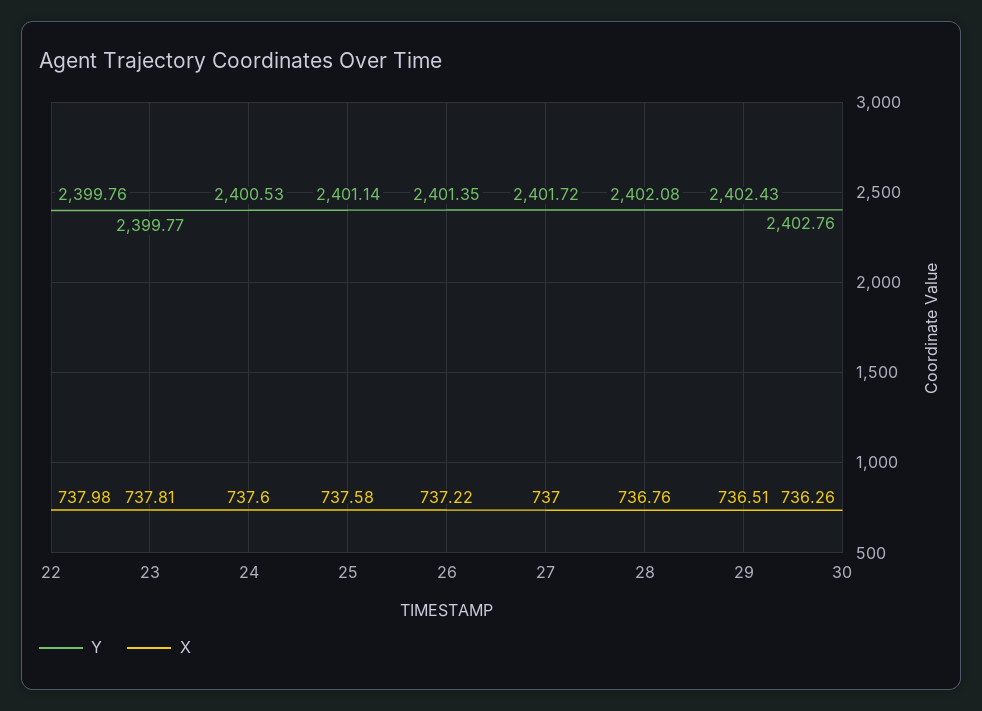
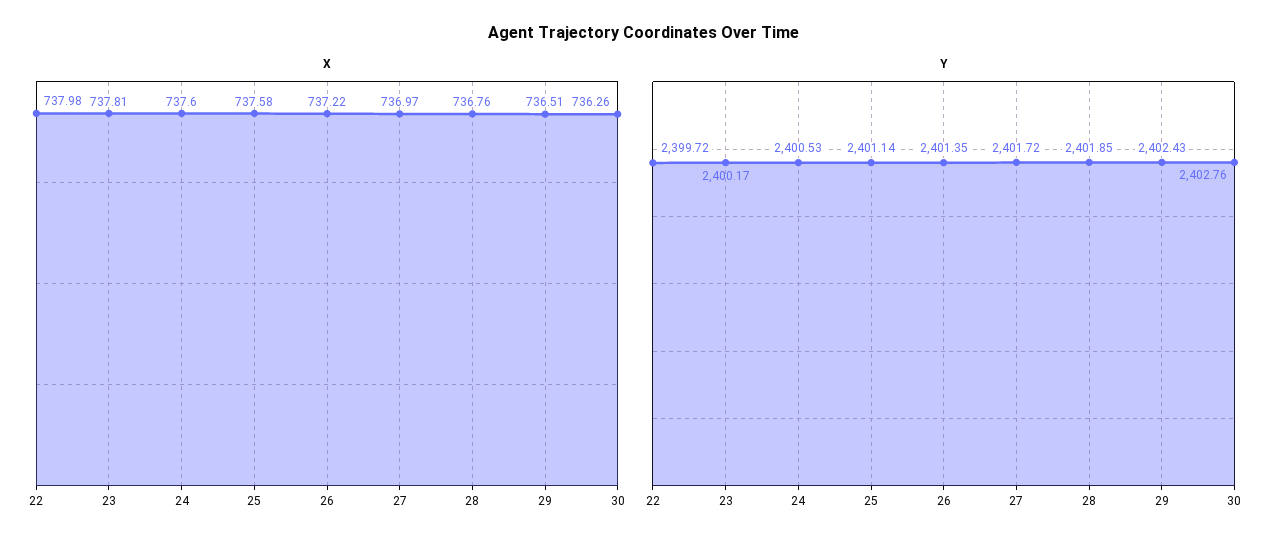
Y, 22: 2399.76 -> 2399.72
Y, 23: 2399.77 -> 2400.17
X, 27: 737 -> 736.97
Y, 28: 2402.08 -> 2401.85

